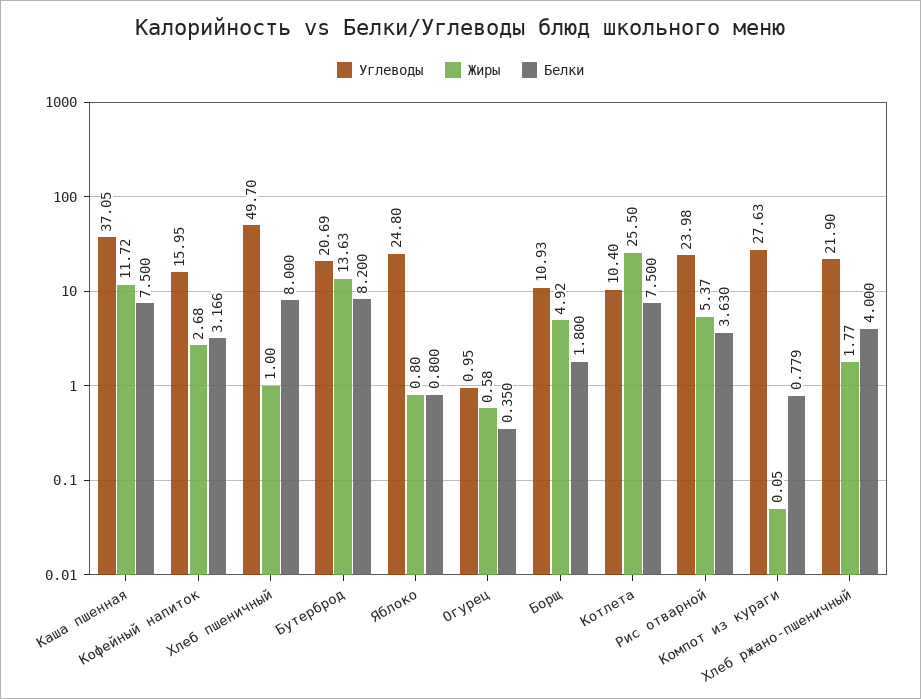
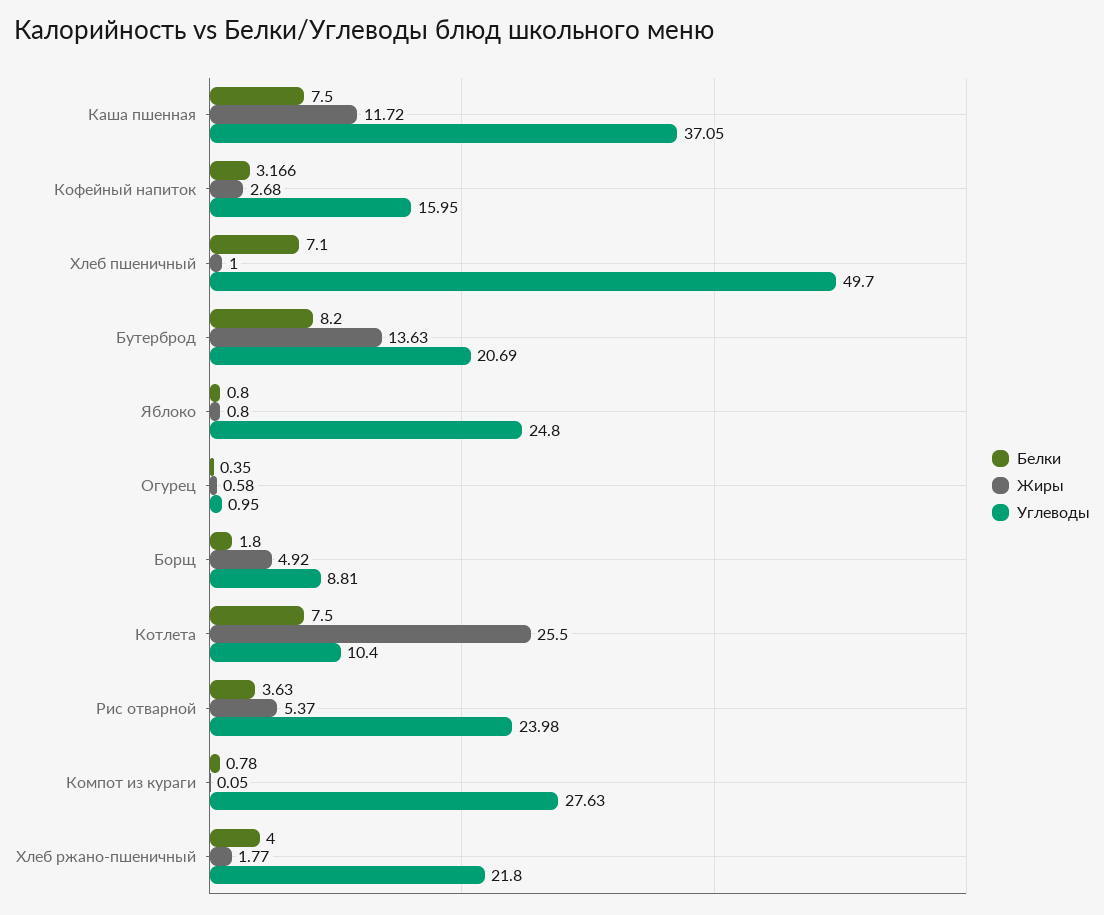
Белки, Хлеб пшеничный: 8 -> 7.1
Углеводы, Борщ: 10.93 -> 8.81
Белки, Компот из кураги: 0.779 -> 0.78
Углеводы, Хлеб ржано-пшеничный: 21.9 -> 21.8

